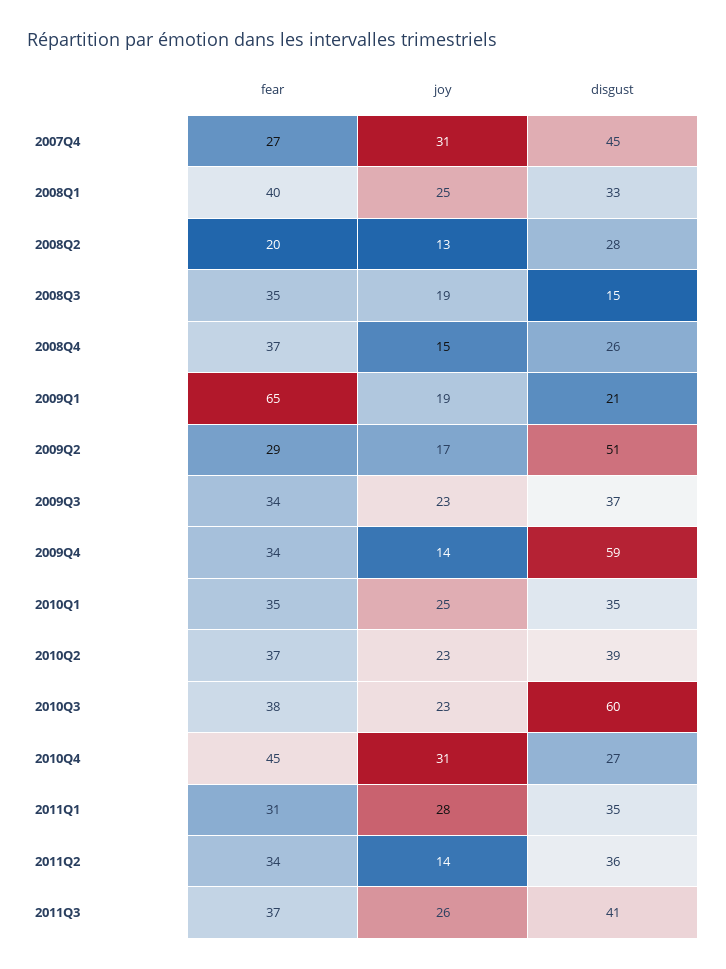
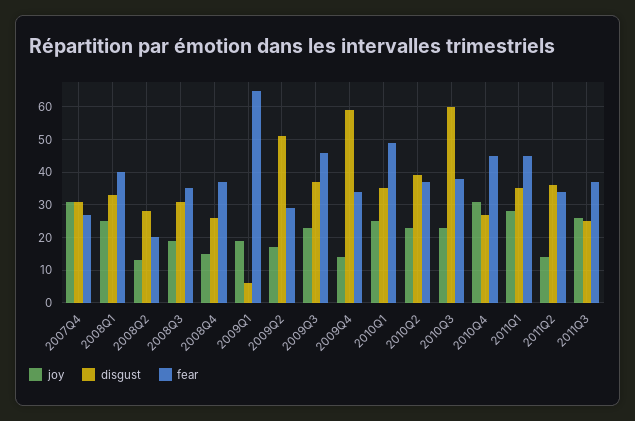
disgust, 2007Q4: 45 -> 30
disgust, 2008Q3: 15 -> 30
disgust, 2009Q1: 21 -> 5
fear, 2009Q3: 34 -> 45
fear, 2010Q1: 35 -> 50
fear, 2011Q1: 31 -> 45
disgust, 2011Q3: 41 -> 25

